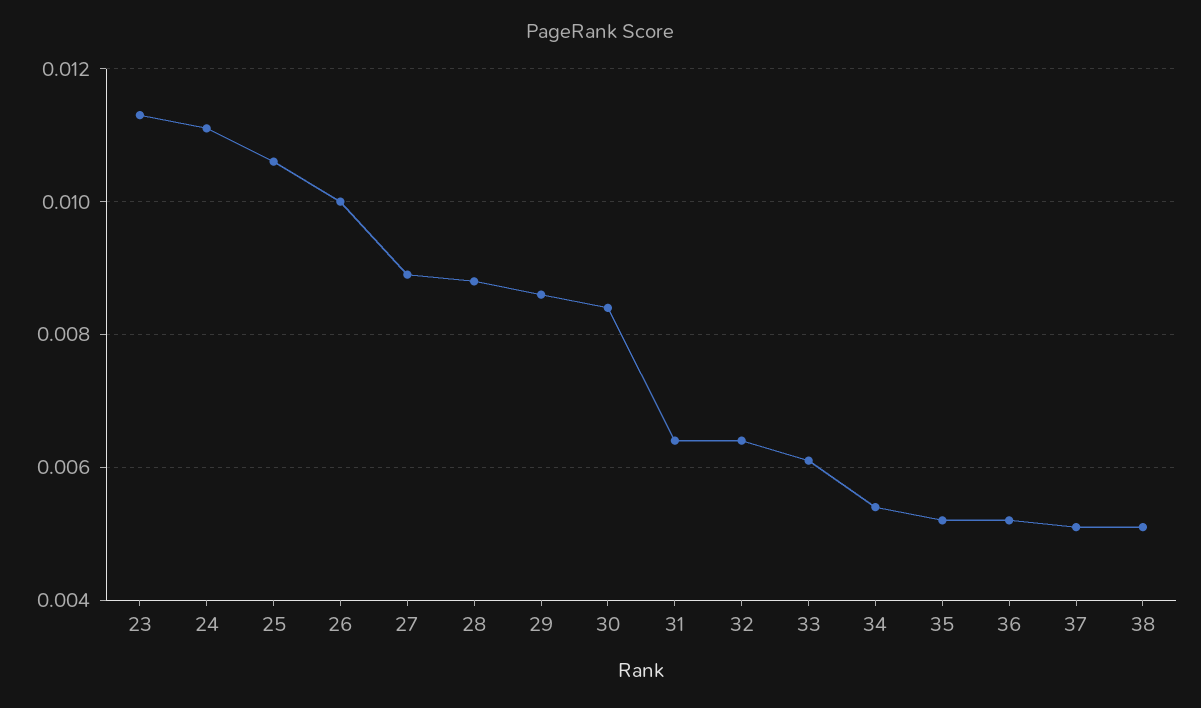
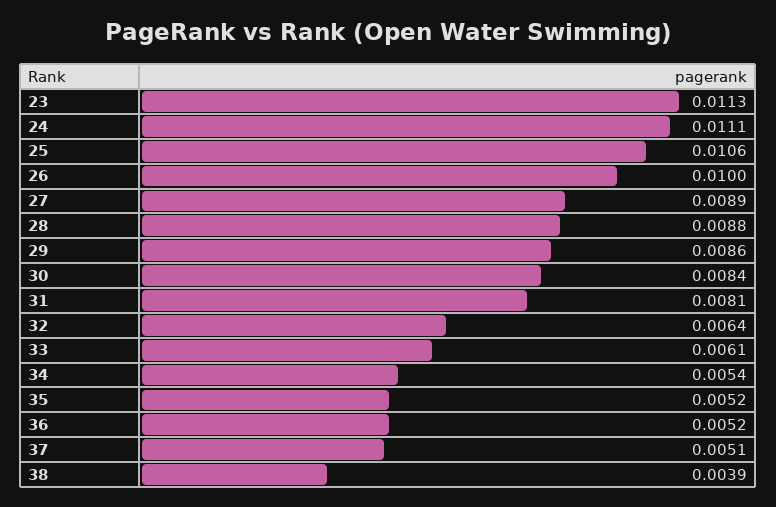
31: 0.0065 -> 0.0081
38: 0.005 -> 0.0039

